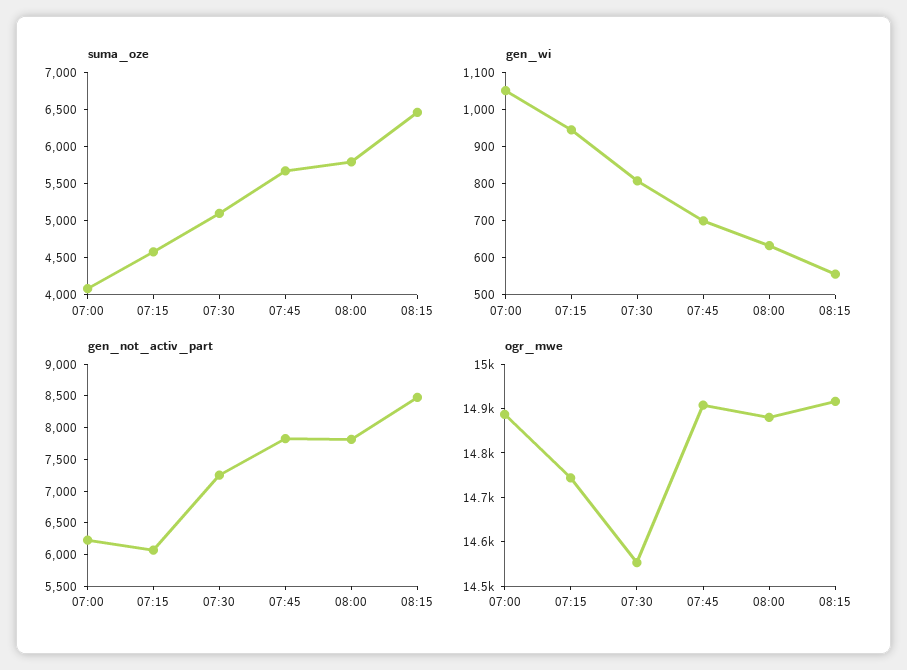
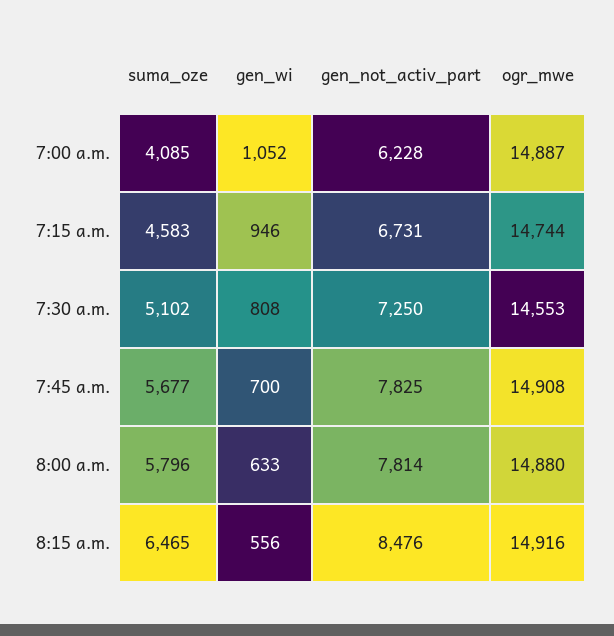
gen_not_activ_part, 07:15: 6000 -> 6731

